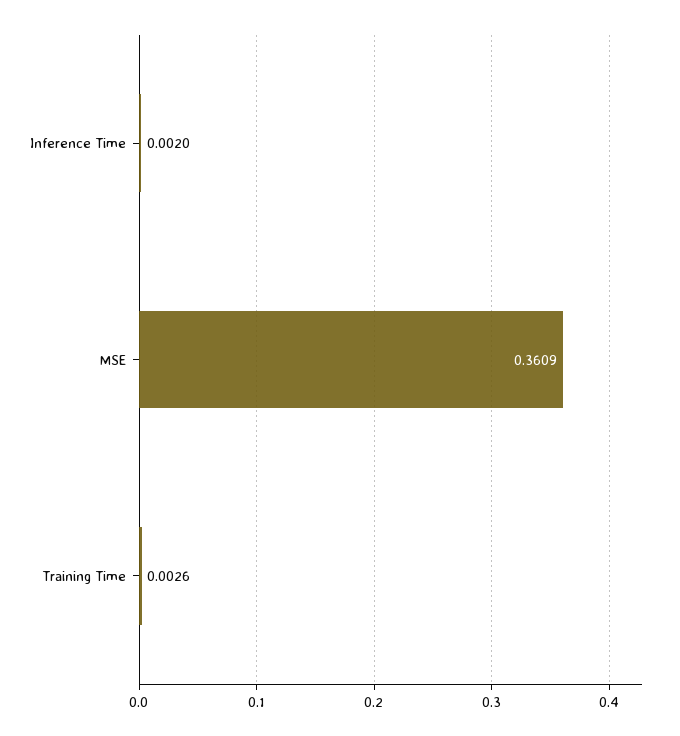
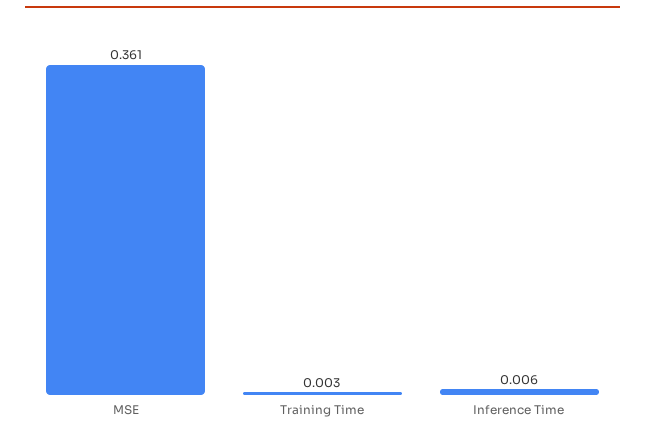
Inference Time: 0.002 -> 0.006

